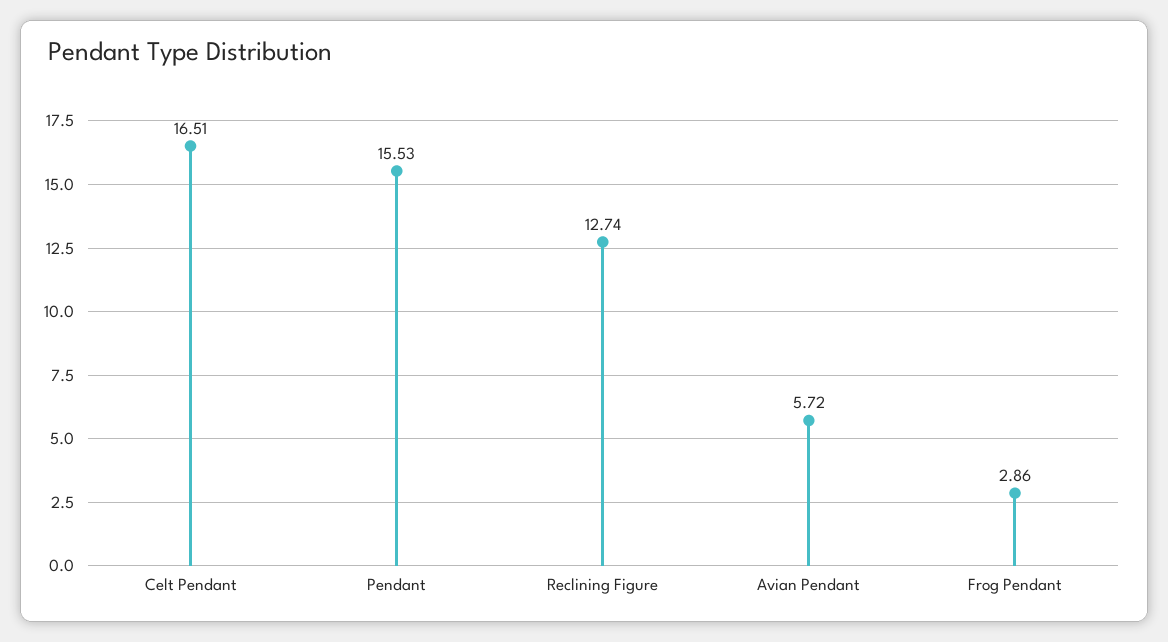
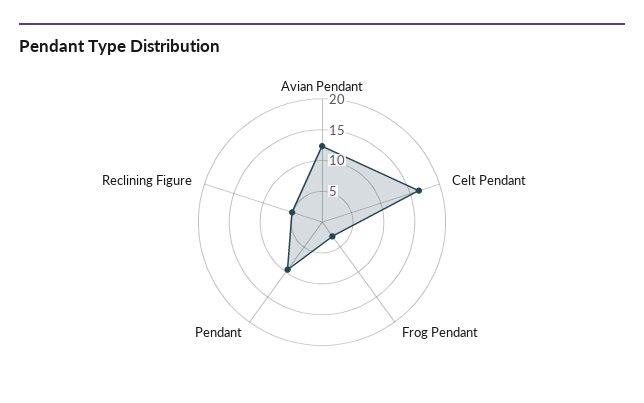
Pendant: 15.53 -> 10
Reclining Figure: 12.74 -> 5
Avian Pendant: 5.72 -> 12.5

